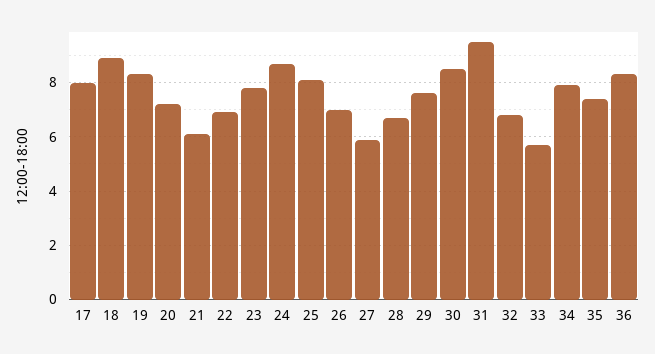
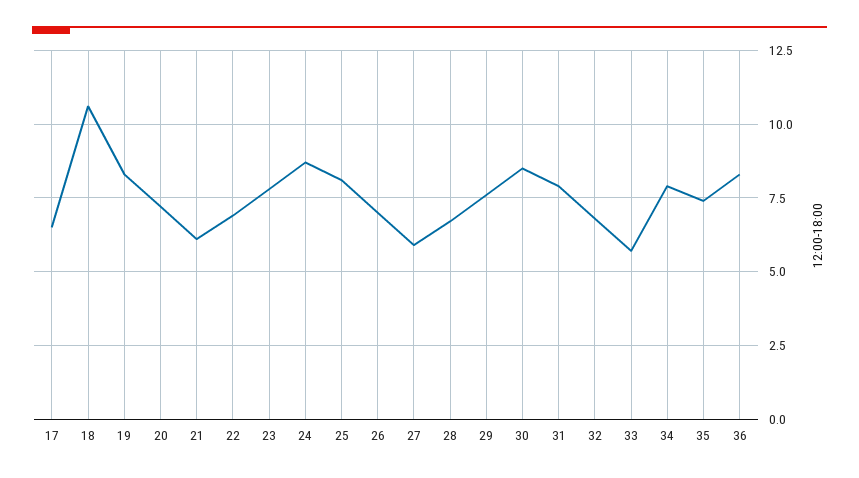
17: 8 -> 6.5
18: 9 -> 10.5
31: 9.5 -> 8

